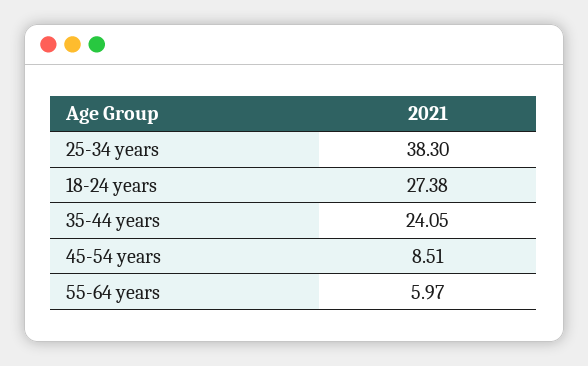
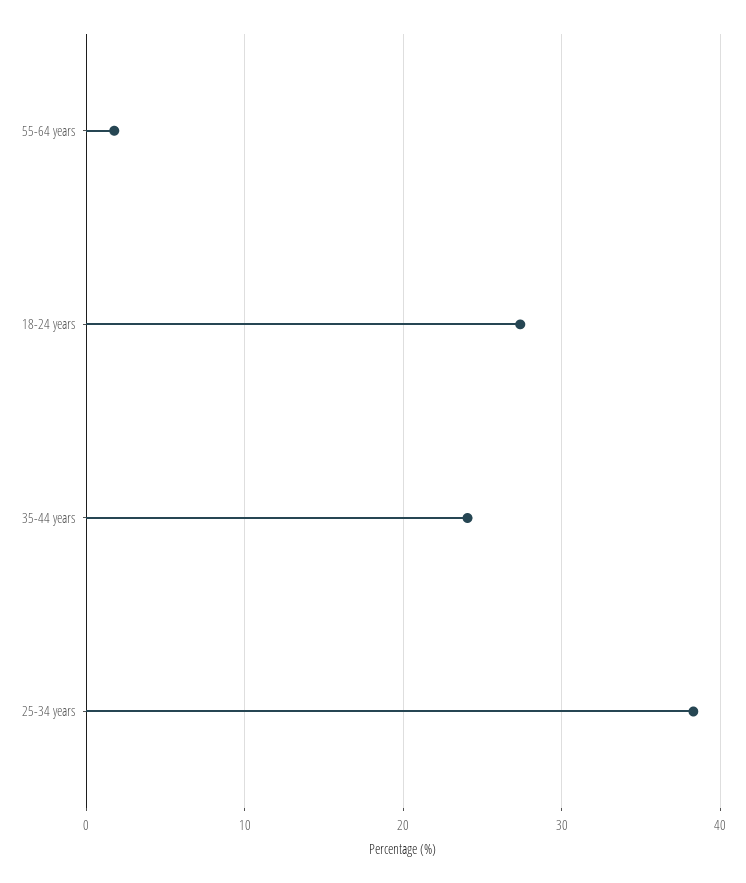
45-54 years: 8.51 -> none
55-64 years: 5.97 -> 2

